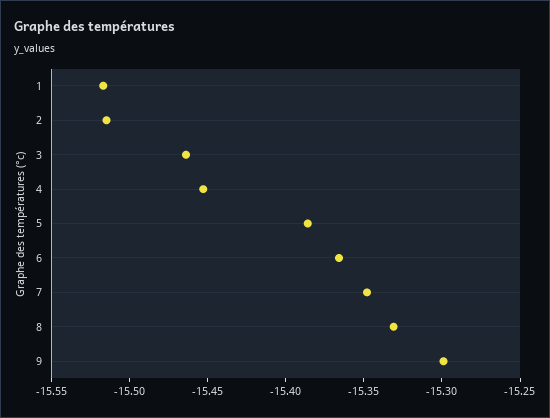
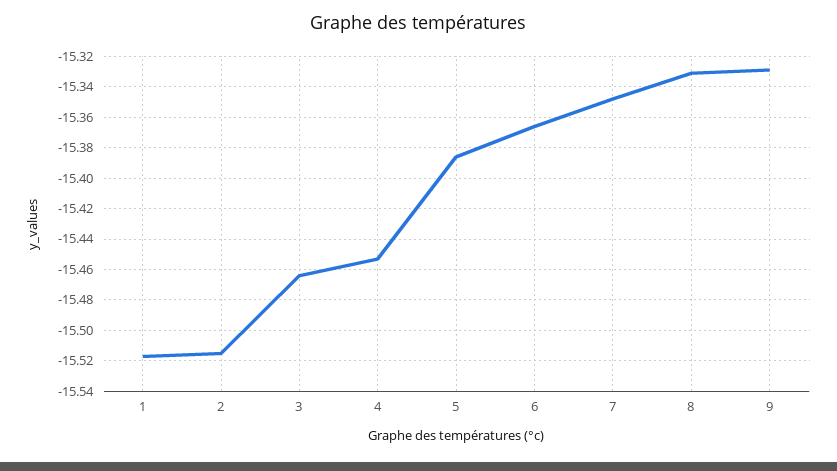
9: -15.3 -> -15.33

